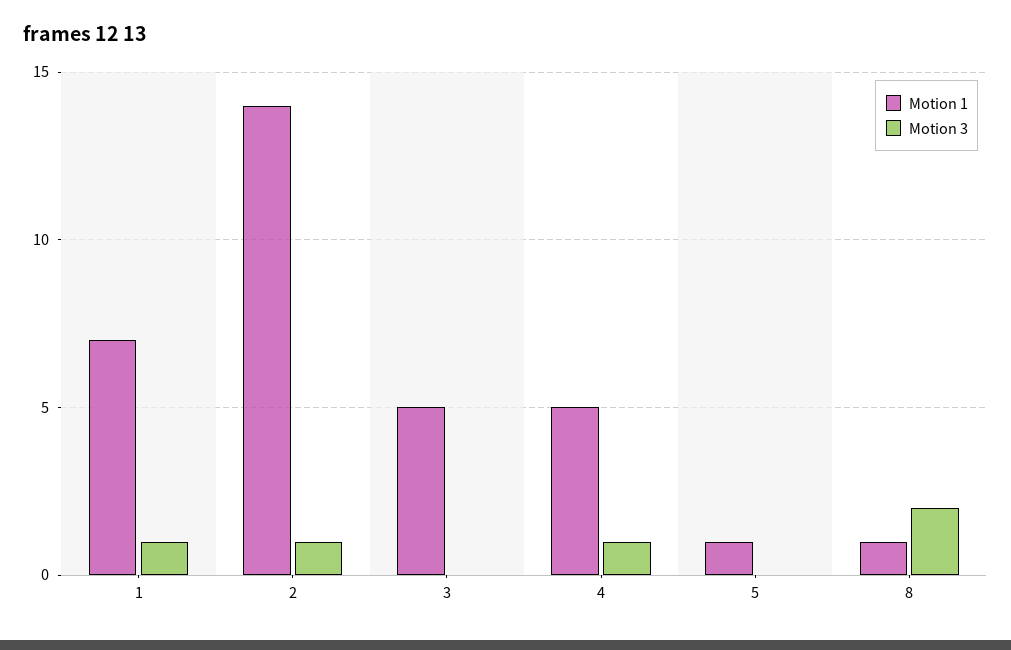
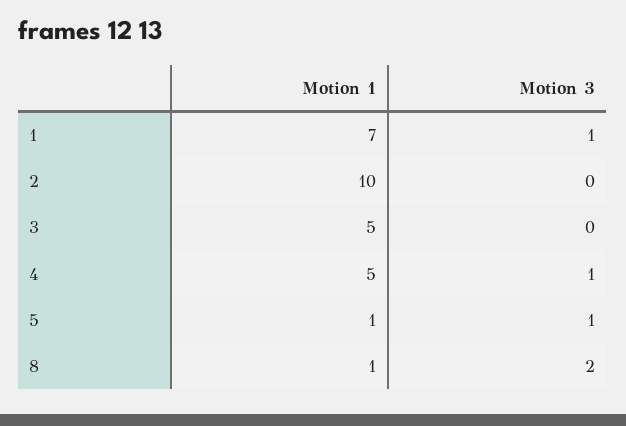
Motion 1, 2: 14 -> 10
Motion 3, 2: 1 -> 0
Motion 3, 5: 0 -> 1

